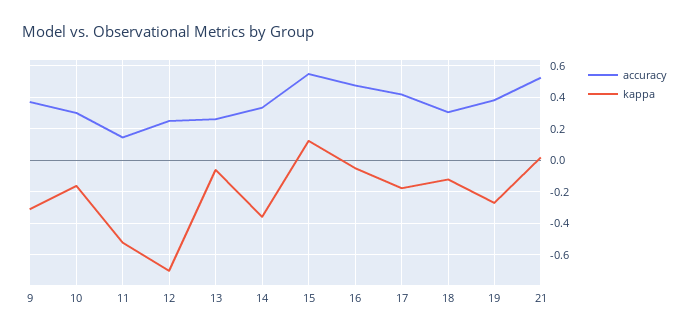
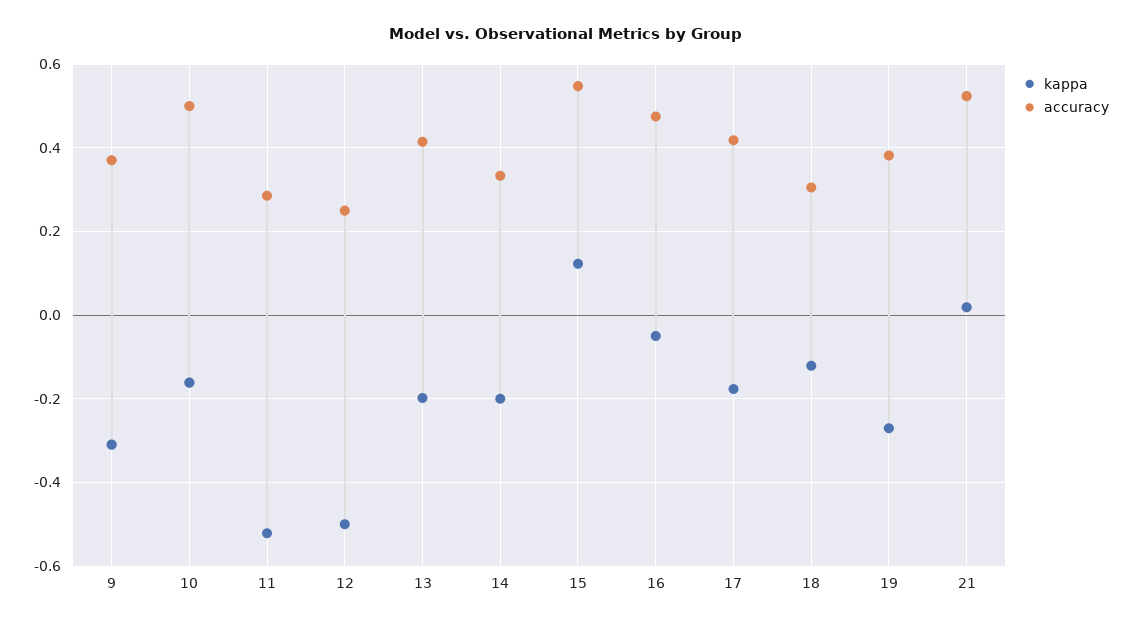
accuracy, 10: 0.3 -> 0.5
accuracy, 11: 0.15 -> 0.28
kappa, 12: -0.7 -> -0.5
accuracy, 13: 0.25 -> 0.42
kappa, 13: -0.05 -> -0.2
kappa, 14: -0.35 -> -0.2

